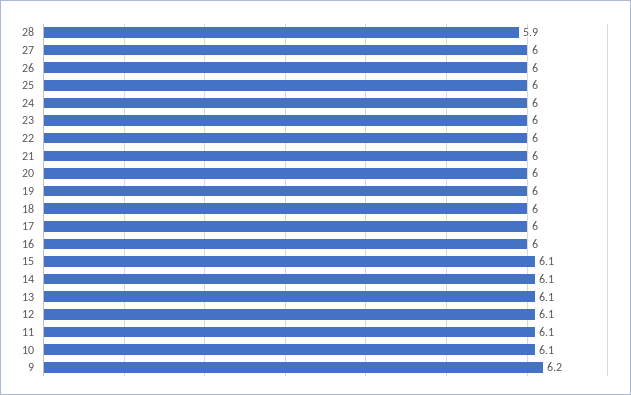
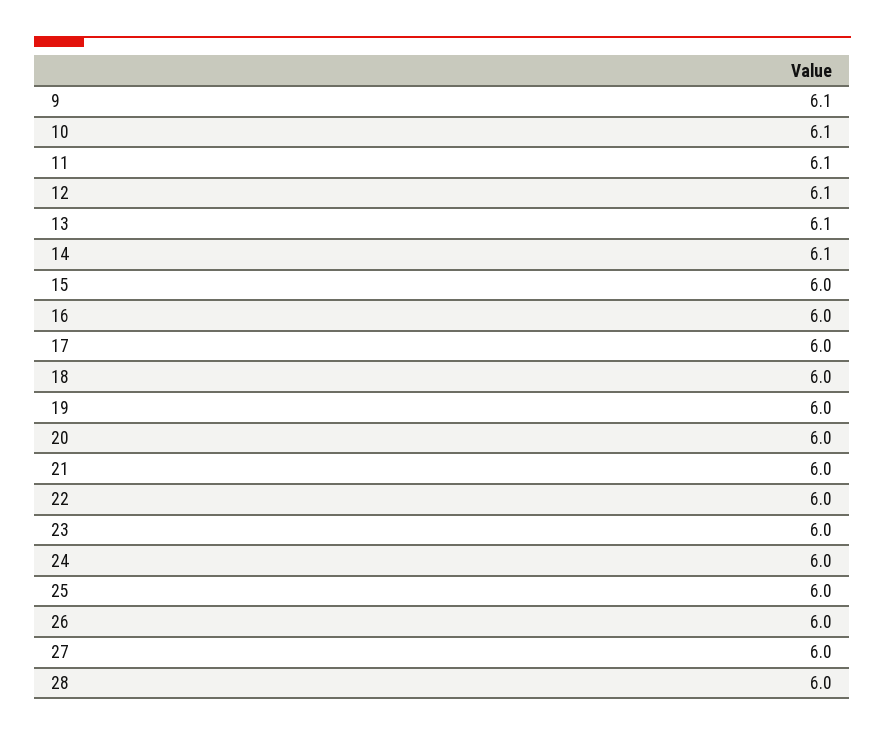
28: 5.9 -> 6
15: 6.1 -> 6
9: 6.2 -> 6.1

